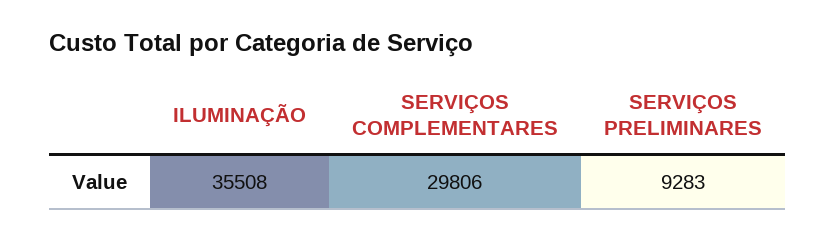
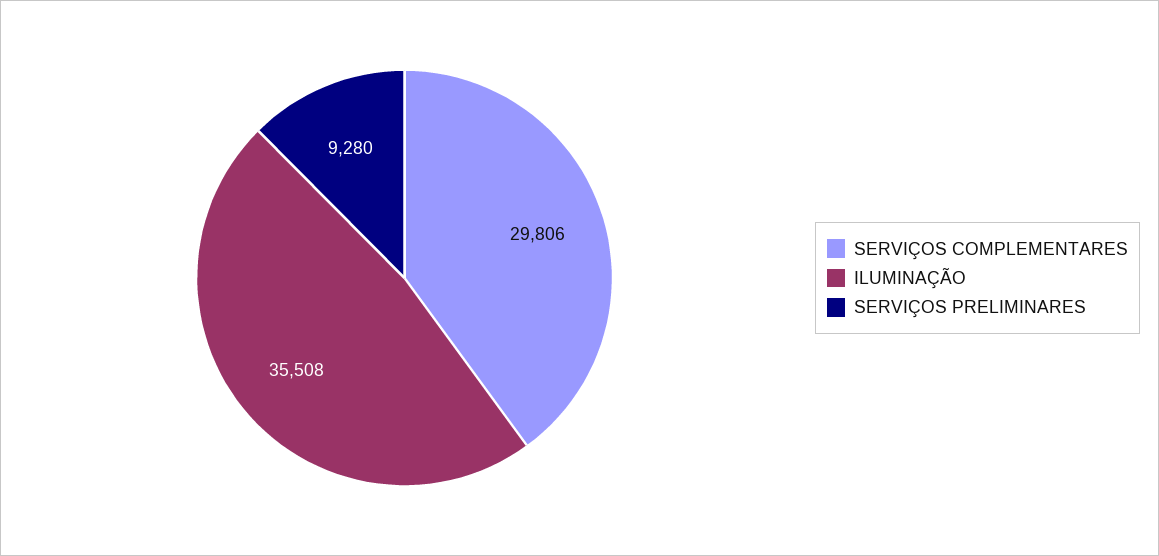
SERVIÇOS PRELIMINARES: 9283 -> 9280

